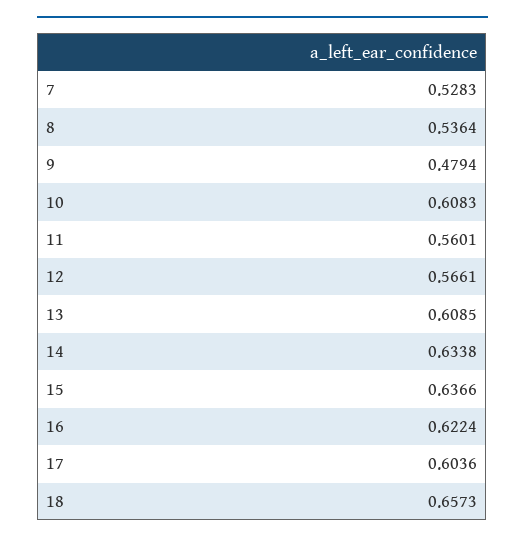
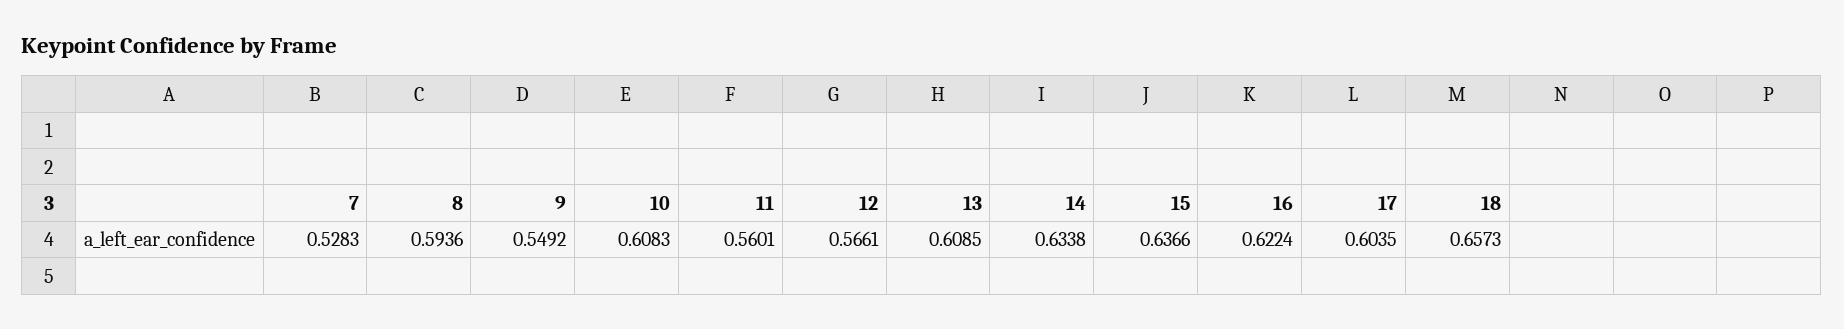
8: 0.5364 -> 0.5936
9: 0.4794 -> 0.5492
17: 0.6036 -> 0.6035

